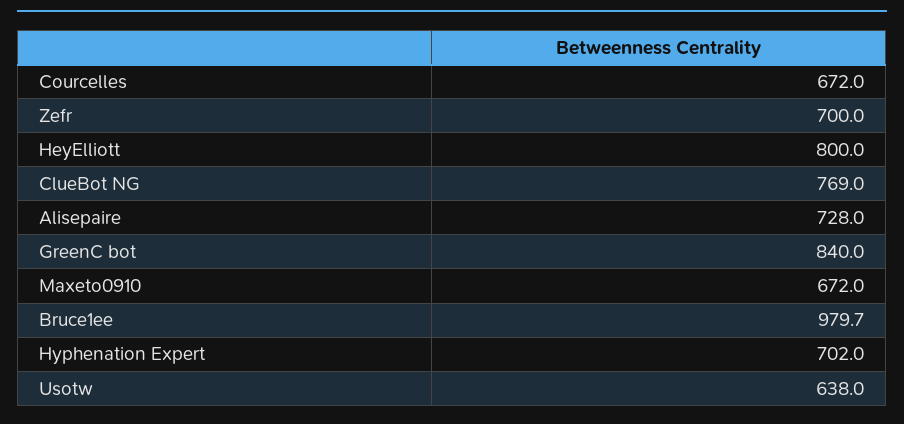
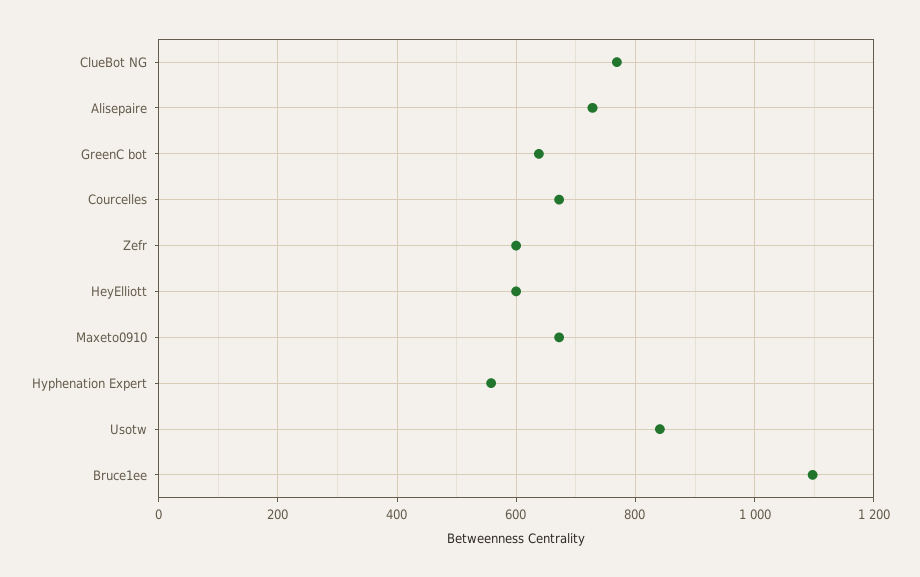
Zefr: 700 -> 600
HeyElliott: 800 -> 600
GreenC bot: 840 -> 640
Bruce1ee: 979.7 -> 1100
Hyphenation Expert: 702 -> 560
Usotw: 638 -> 840

